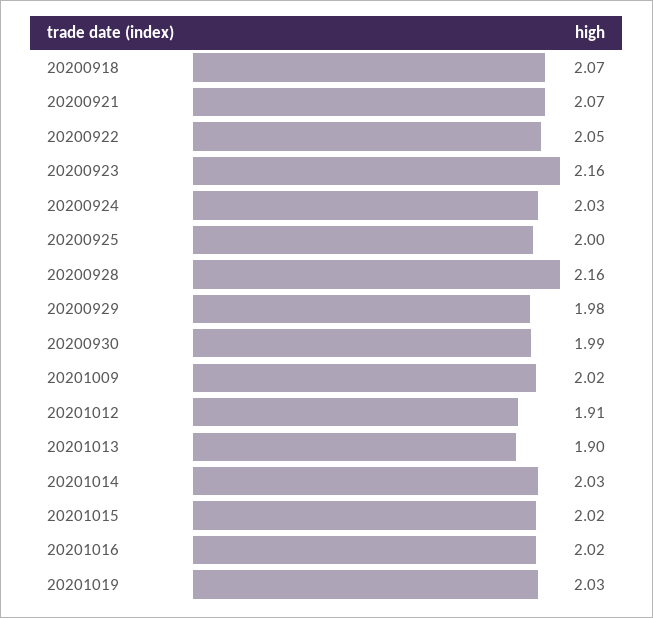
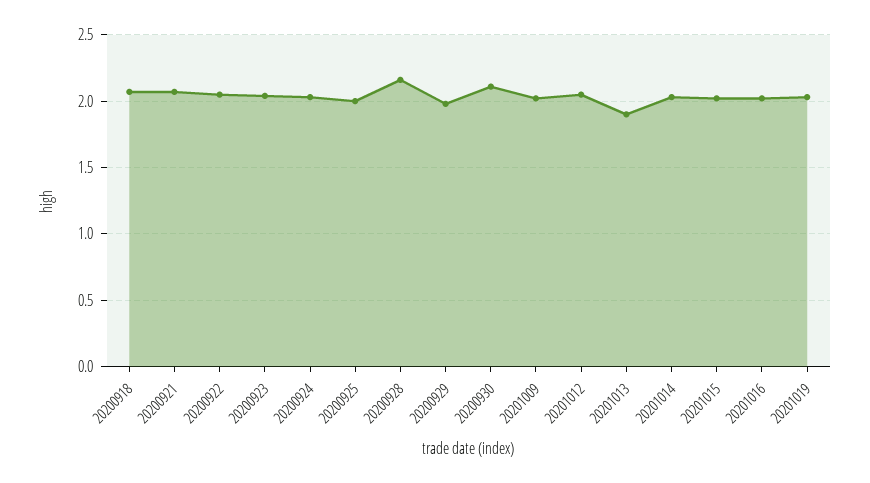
20200923: 2.16 -> 2.05
20200930: 1.99 -> 2.1
20201012: 1.91 -> 2.05

